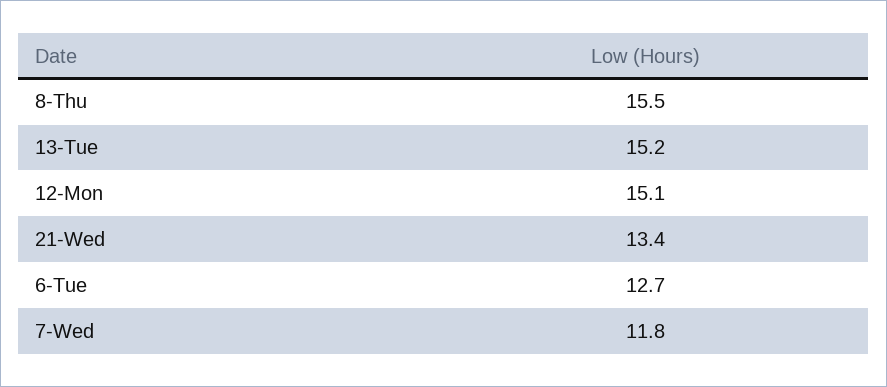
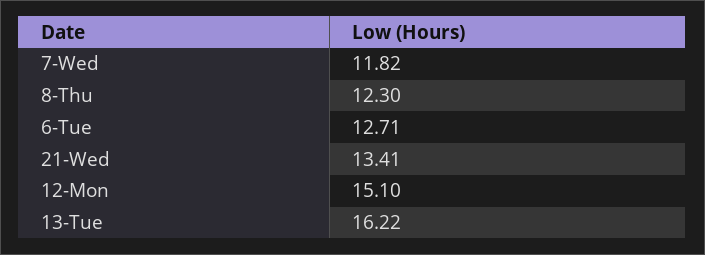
8-Thu: 15.5 -> 12.3
13-Tue: 15.2 -> 16.22

